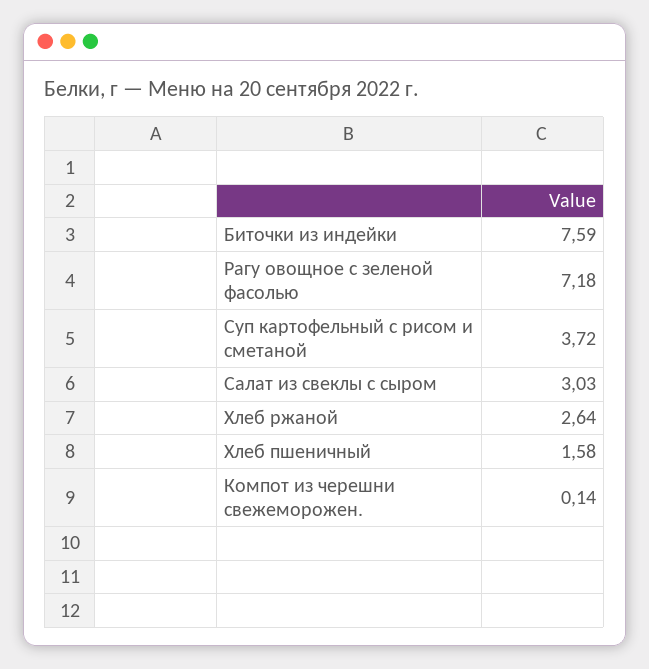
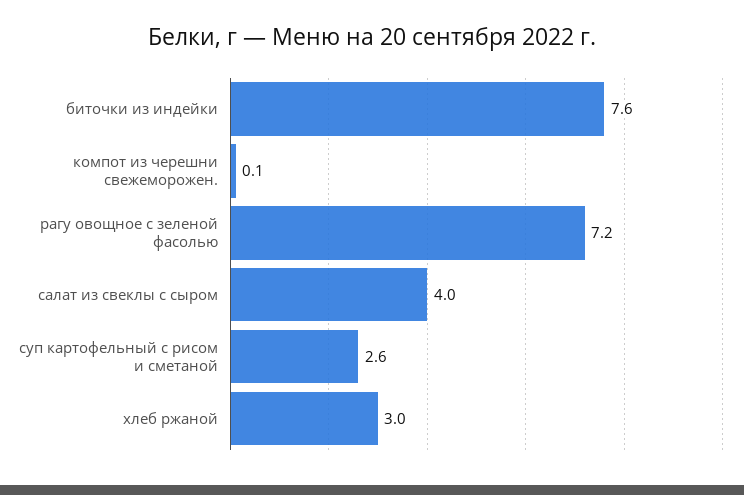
Суп картофельный с рисом и сметаной: 3.72 -> 2.6
Салат из свеклы с сыром: 3.03 -> 4
Хлеб ржаной: 2.64 -> 3
Хлеб пшеничный: 1.58 -> none

